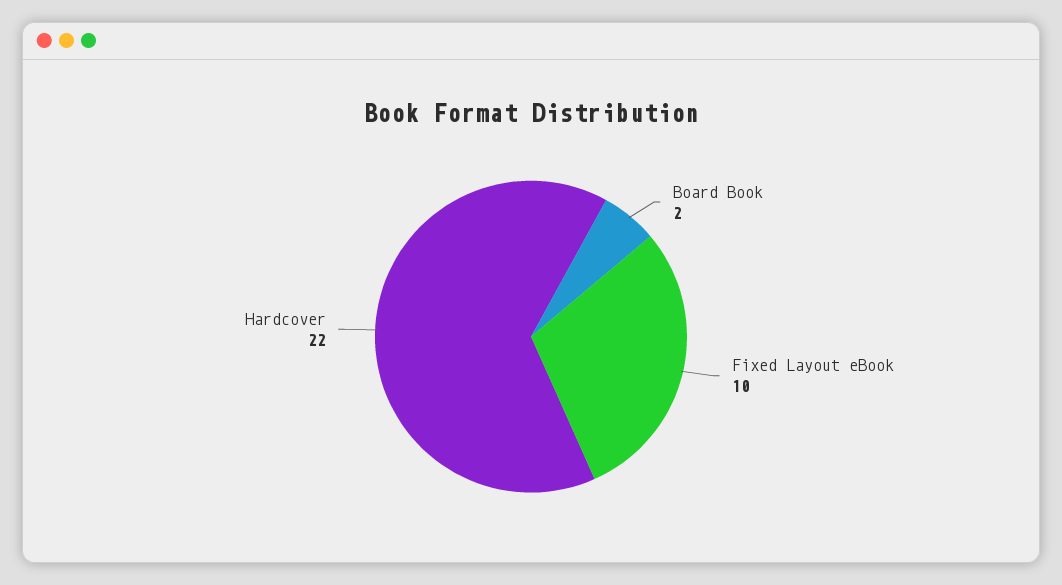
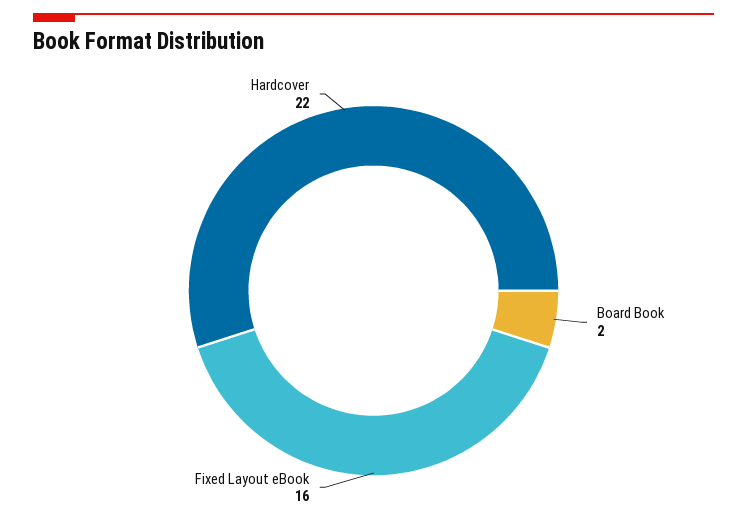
Fixed Layout eBook: 10 -> 16

